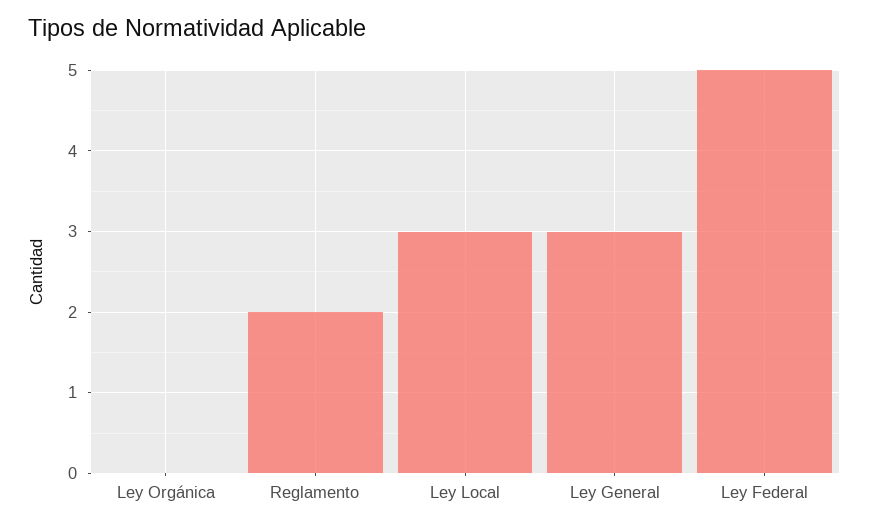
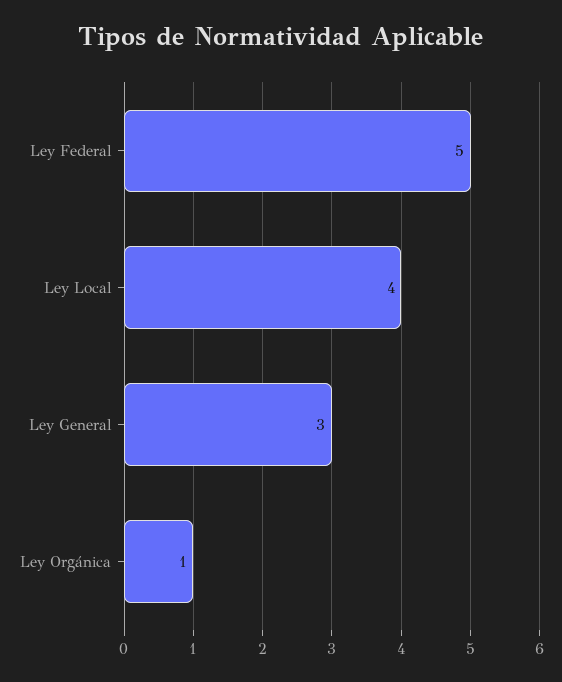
Ley Orgánica: 0 -> 1
Reglamento: 2 -> none
Ley Local: 3 -> 4

